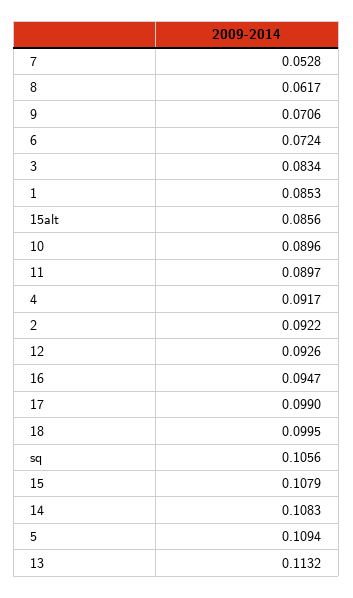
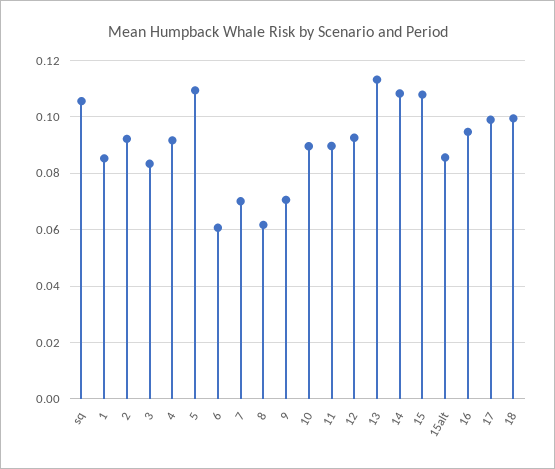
7: 0.0528 -> 0.07
6: 0.0724 -> 0.06

